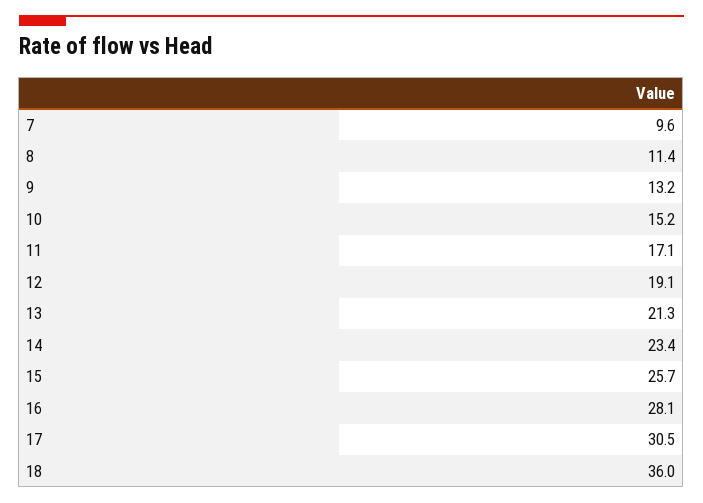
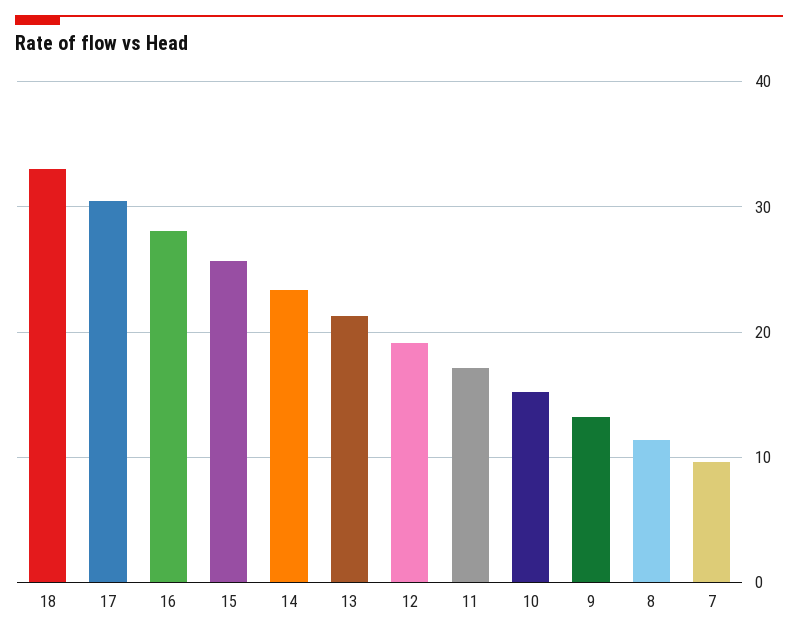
18: 36 -> 33

